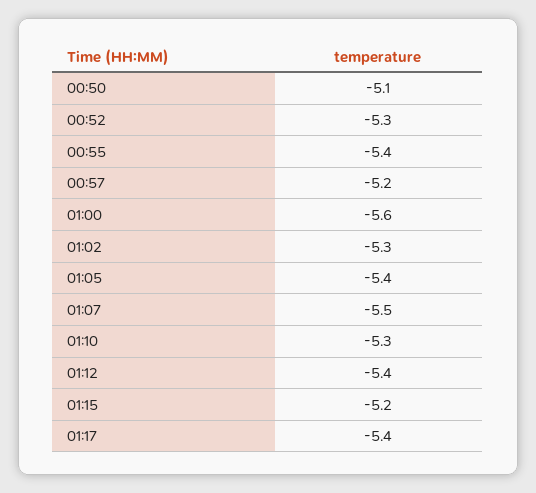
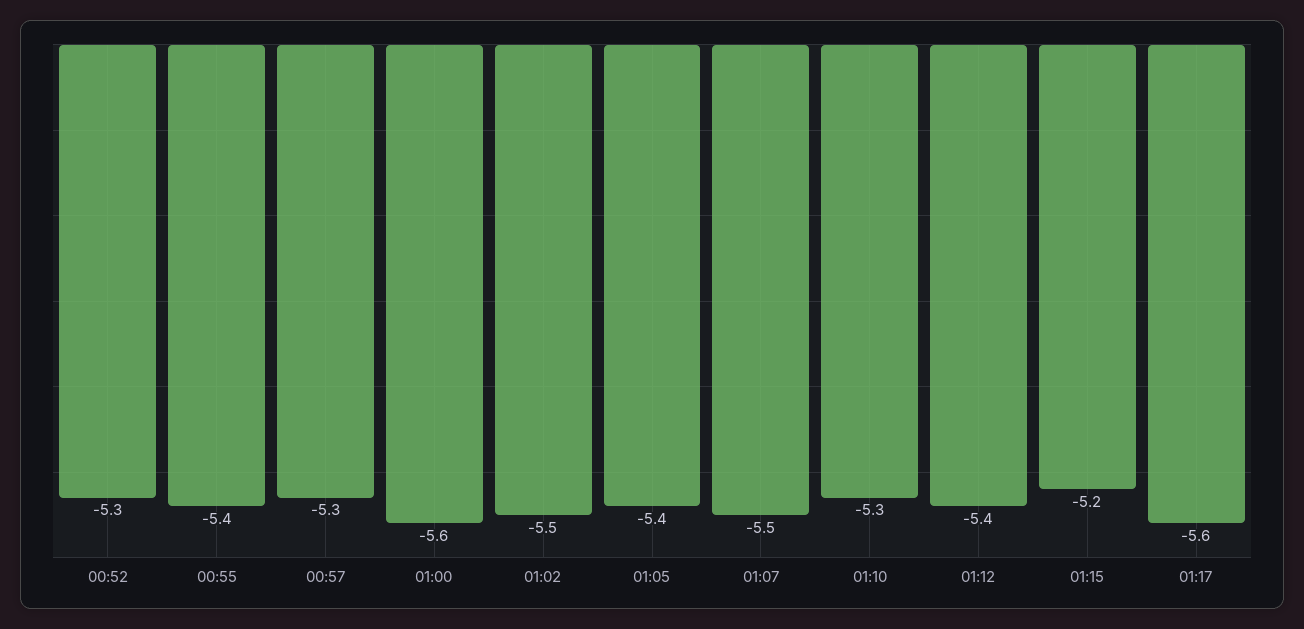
00:50: -5.1 -> none
00:57: -5.2 -> -5.3
01:02: -5.3 -> -5.5
01:17: -5.4 -> -5.6

